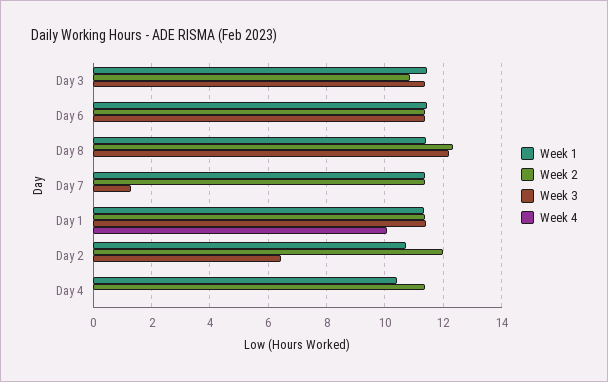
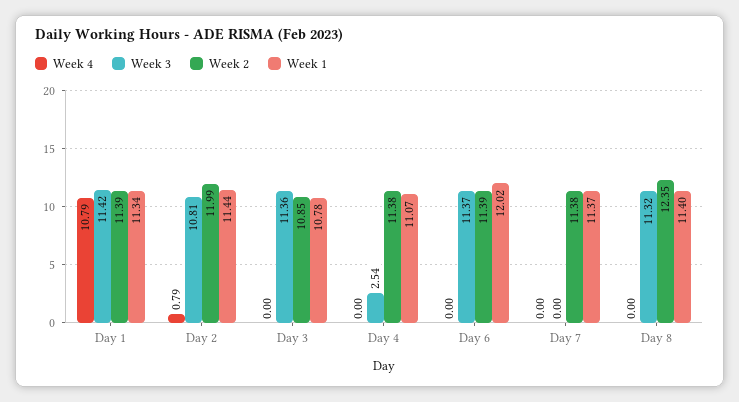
Week 1, Day 3: 11.5 -> 10.78
Week 1, Day 6: 11.5 -> 12.02
Week 3, Day 8: 12.25 -> 11.32
Week 3, Day 7: 1.25 -> 0
Week 4, Day 1: 10 -> 10.79
Week 1, Day 2: 10.75 -> 11.44
Week 3, Day 2: 6.5 -> 10.81
Week 4, Day 2: 0 -> 0.79
Week 1, Day 4: 10.5 -> 11.07
Week 3, Day 4: 0 -> 2.54

